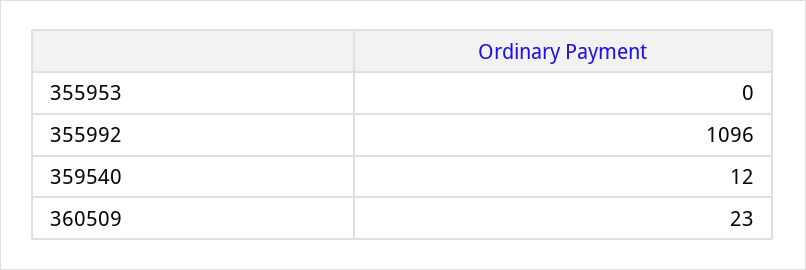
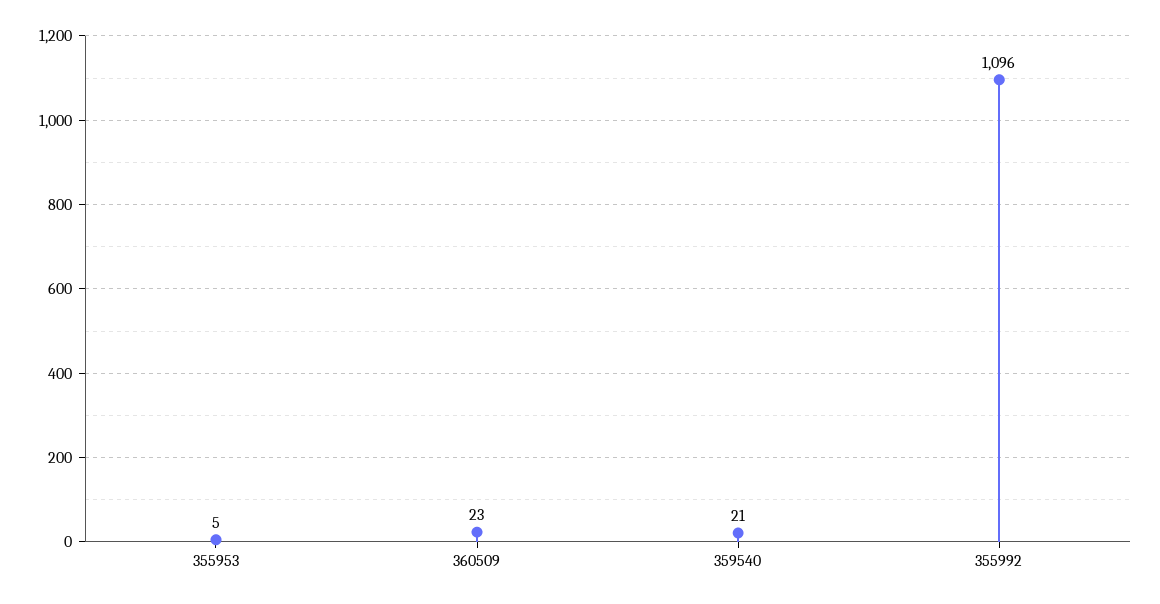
355953: 0 -> 5
359540: 12 -> 21

